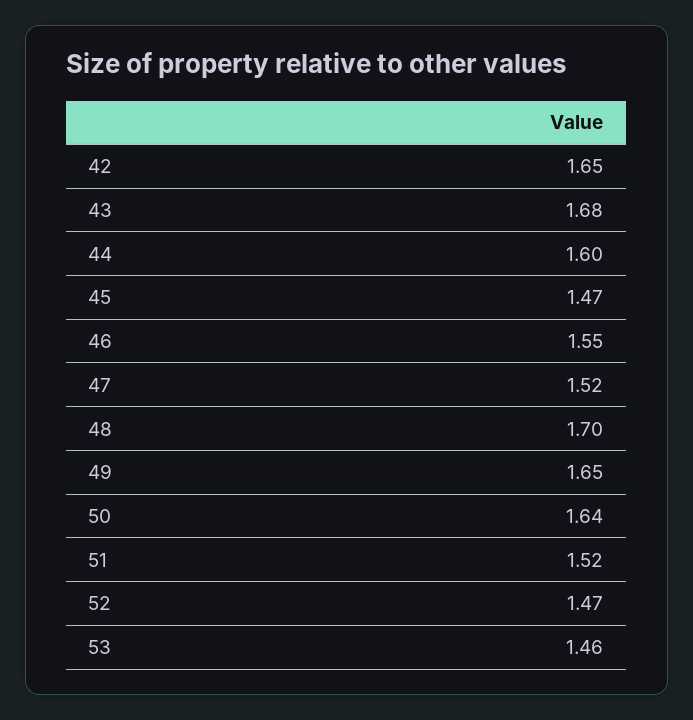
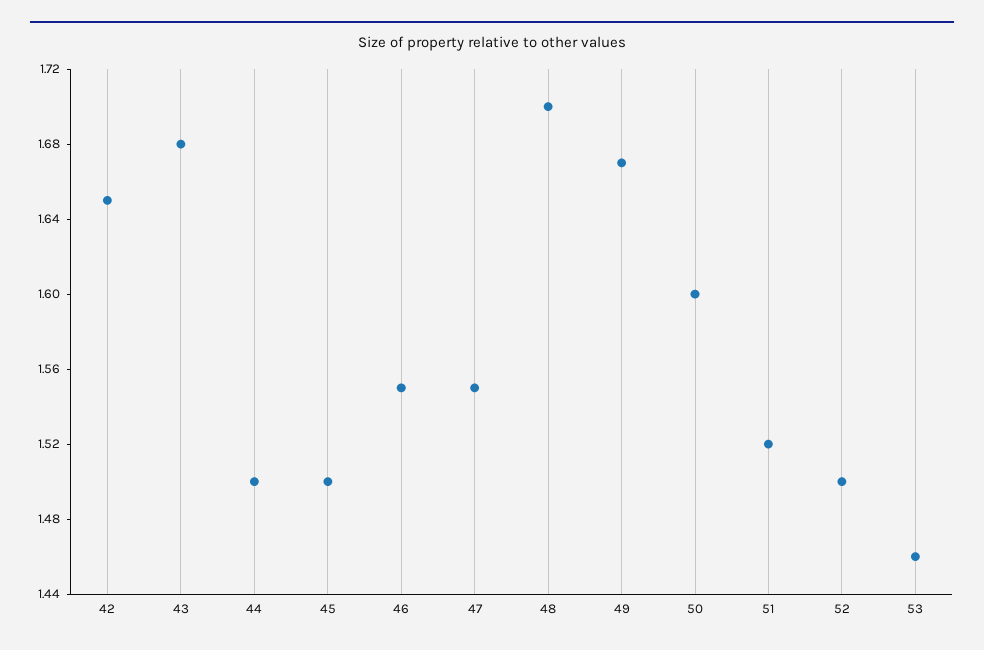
44: 1.6 -> 1.5
45: 1.47 -> 1.5
47: 1.52 -> 1.55
49: 1.65 -> 1.67
50: 1.64 -> 1.6
52: 1.47 -> 1.5

